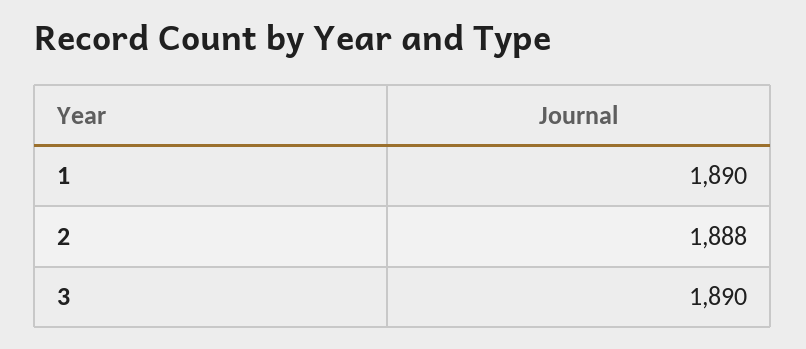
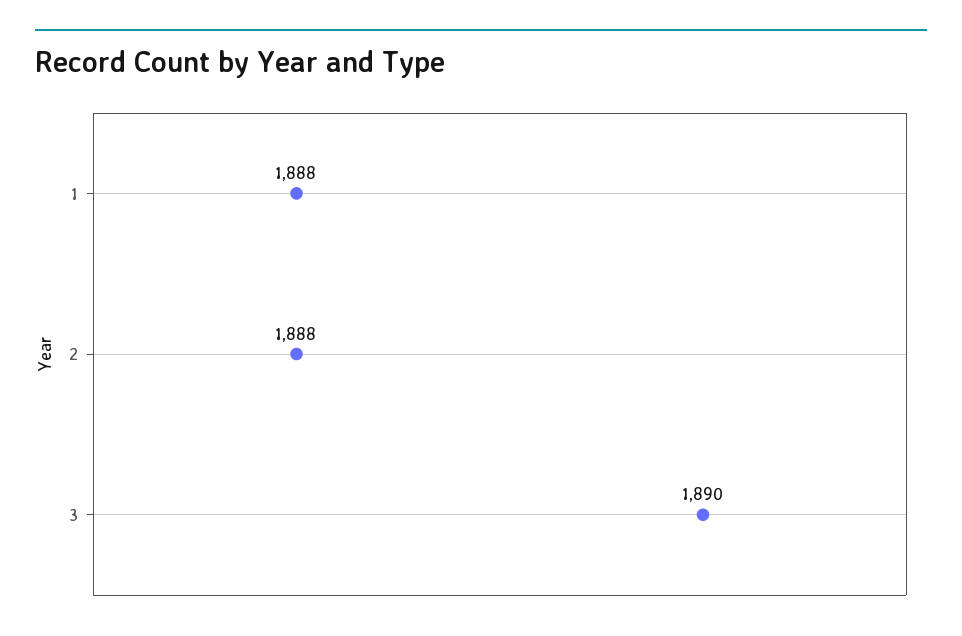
1: 1890 -> 1888

